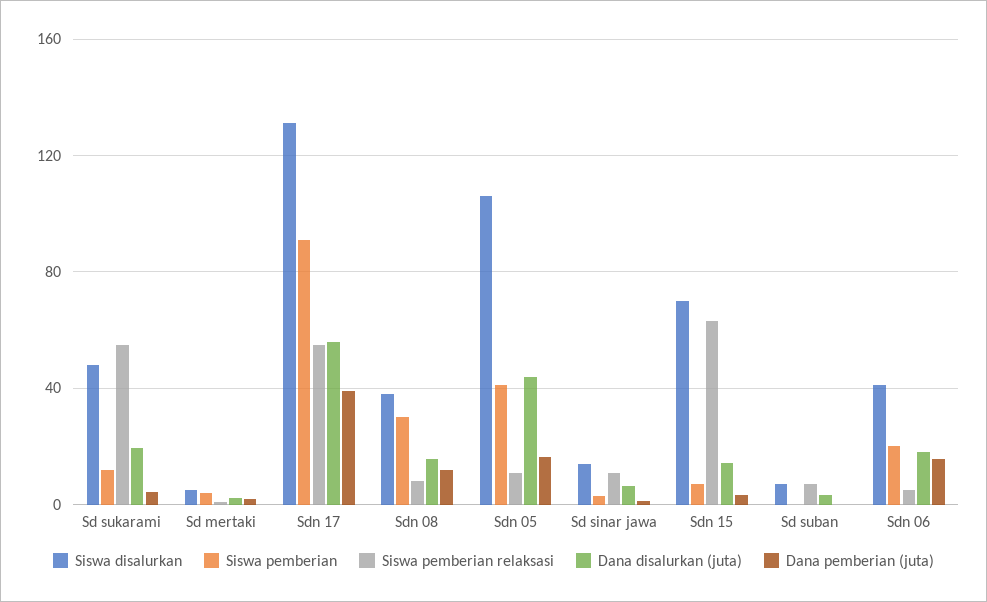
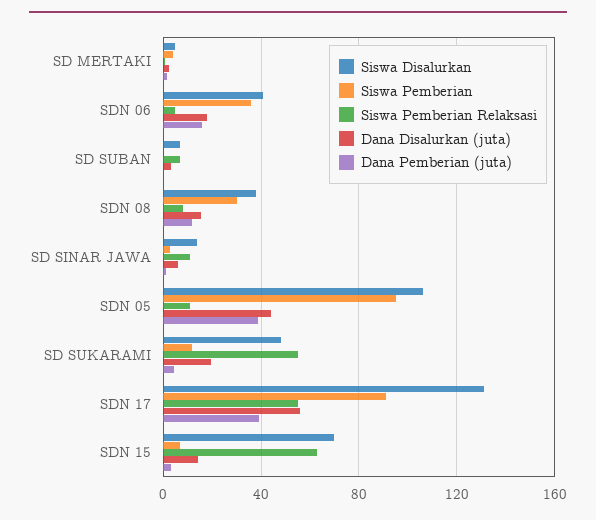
Siswa pemberian, Sdn 05: 40 -> 95
Dana pemberian (juta), Sdn 05: 15 -> 40
Siswa pemberian, Sdn 06: 20 -> 35

